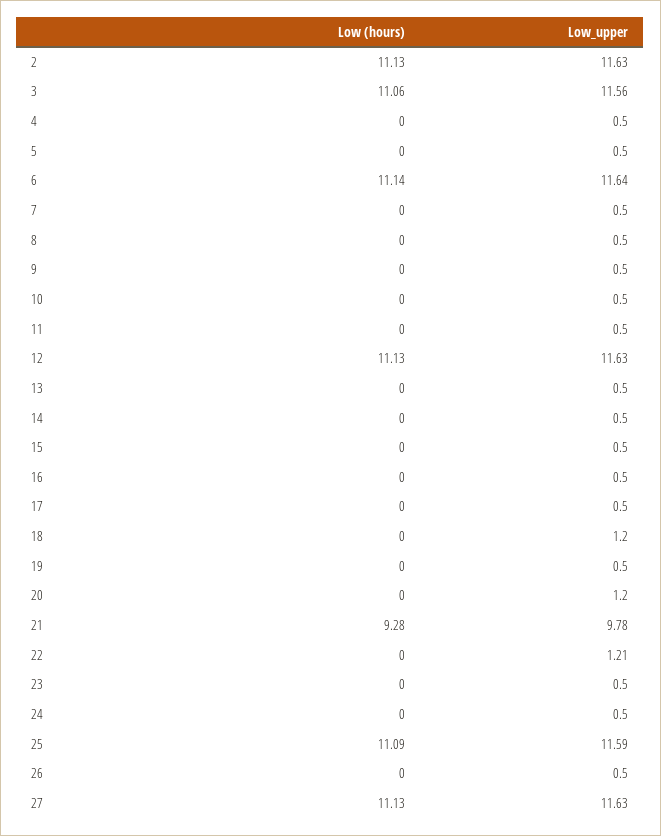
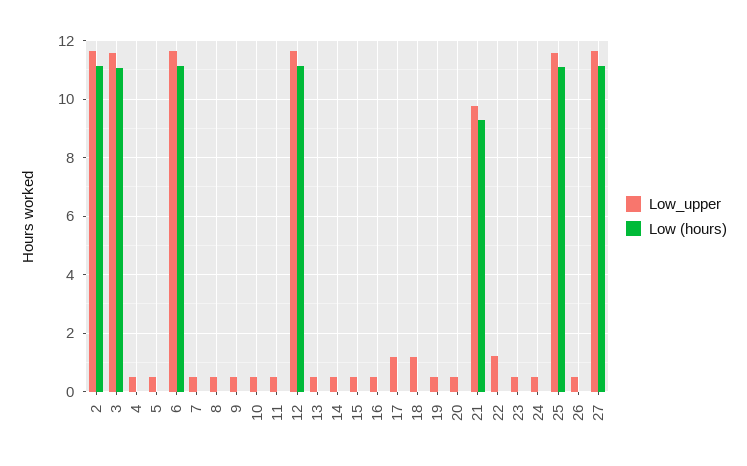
Low_upper, 17: 0.5 -> 1.25
Low_upper, 20: 1.2 -> 0.5

